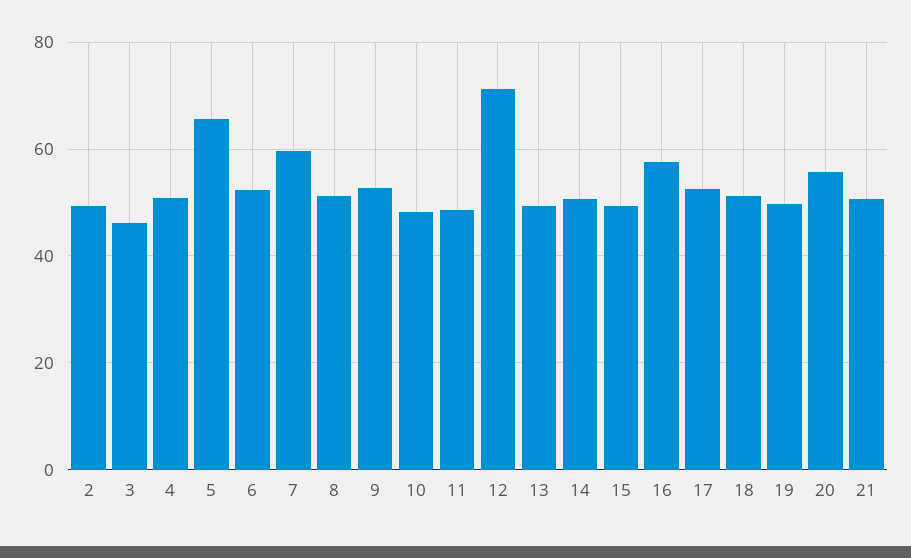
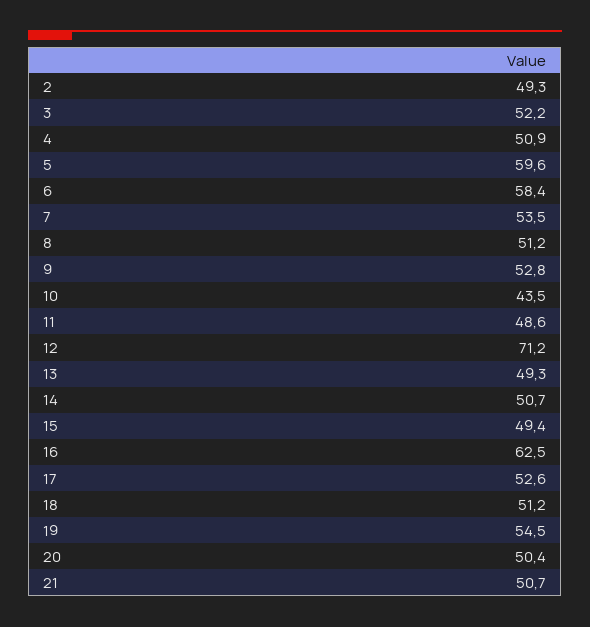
3: 46 -> 52.2
5: 66 -> 59.6
6: 52 -> 58.4
7: 60 -> 53.5
10: 48 -> 43.5
16: 58 -> 62.5
19: 50 -> 54.5
20: 56 -> 50.4

